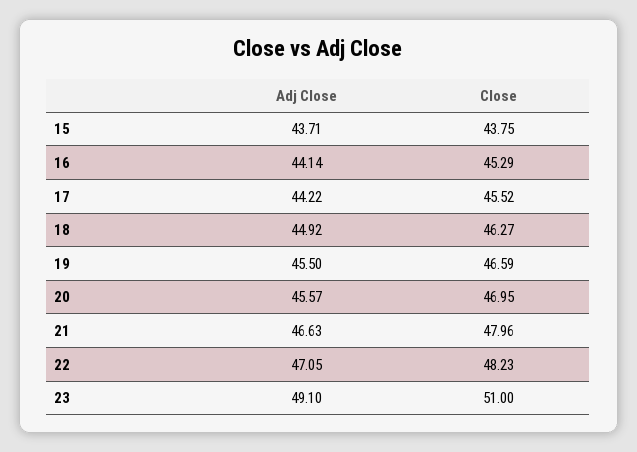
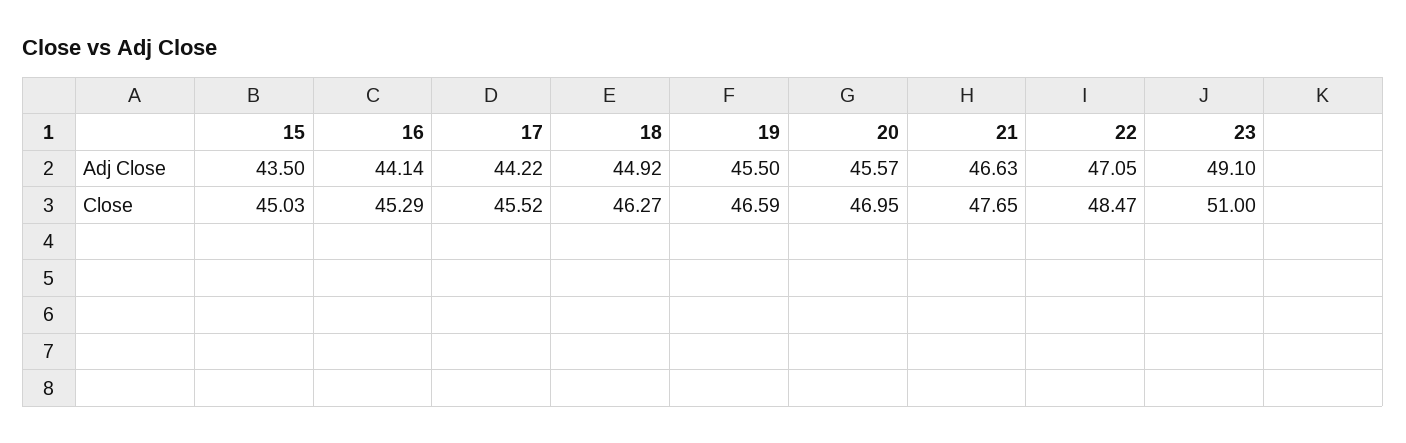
Adj Close, 15: 43.71 -> 43.5
Close, 15: 43.75 -> 45.03
Close, 21: 47.96 -> 47.65
Close, 22: 48.23 -> 48.47

